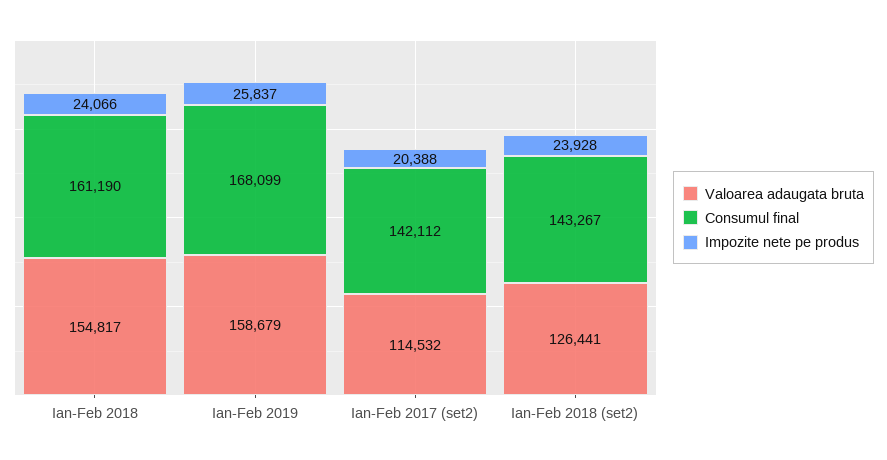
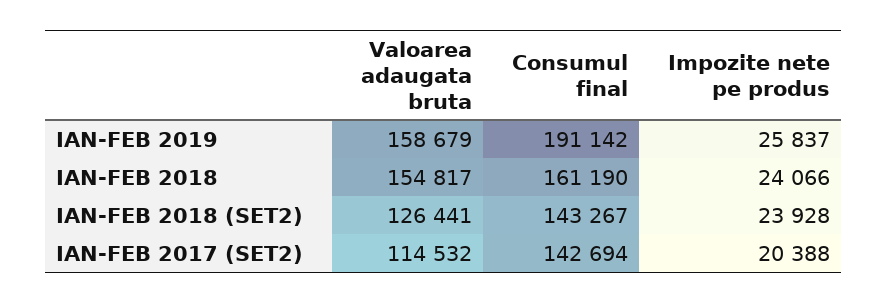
Consumul final, Ian-Feb 2019: 168099 -> 191142
Consumul final, Ian-Feb 2017 (set2): 142112 -> 142694

